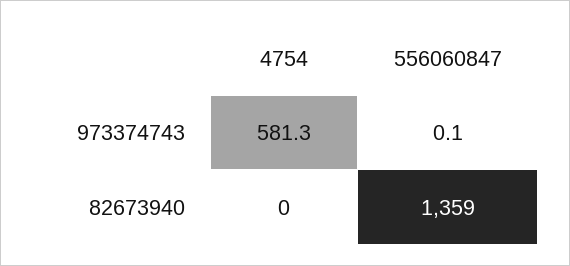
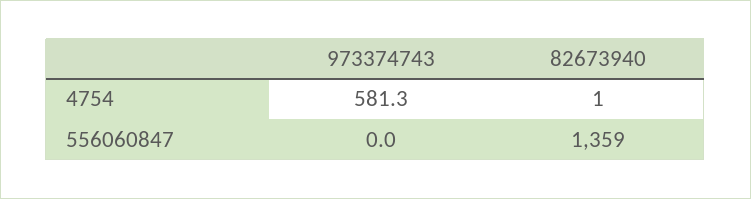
556060847, 973374743: 0.1 -> 0
4754, 82673940: 0 -> 1

